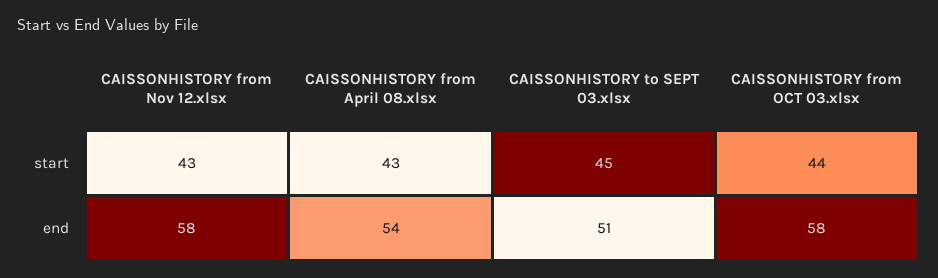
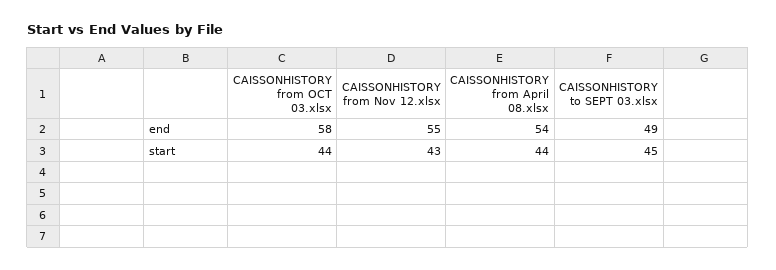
CAISSONHISTORY from April 08.xlsx, start: 43 -> 44
CAISSONHISTORY from Nov 12.xlsx, end: 58 -> 55
CAISSONHISTORY to SEPT 03.xlsx, end: 51 -> 49

